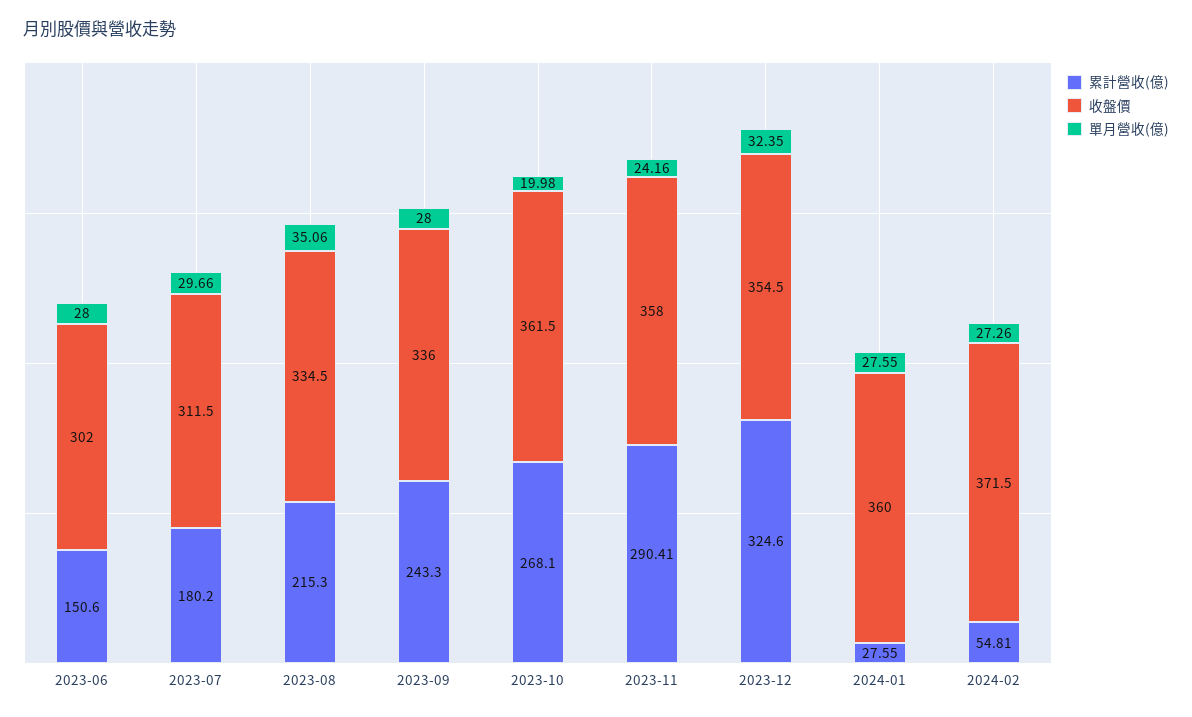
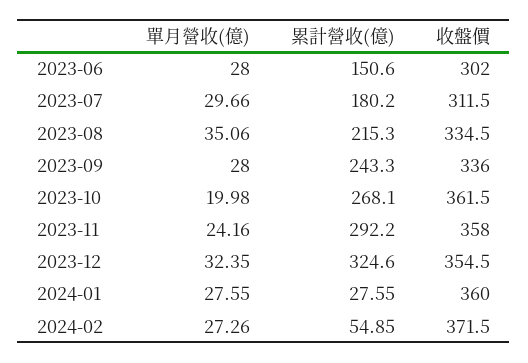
累計營收(億), 2023-11: 290.41 -> 292.2
累計營收(億), 2024-02: 54.81 -> 54.85

